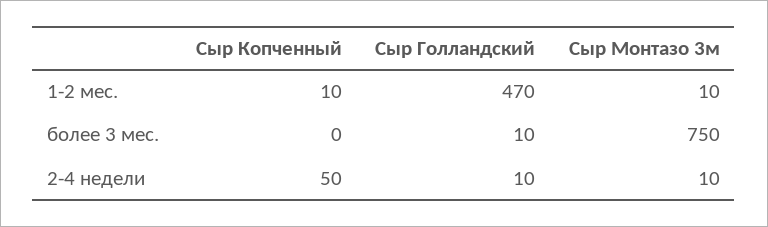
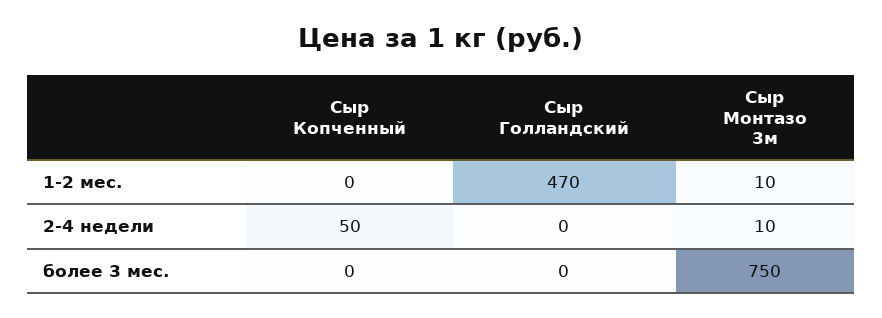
Сыр Копченный, 1-2 мес.: 10 -> 0
Сыр Голландский, более 3 мес.: 10 -> 0
Сыр Голландский, 2-4 недели: 10 -> 0

